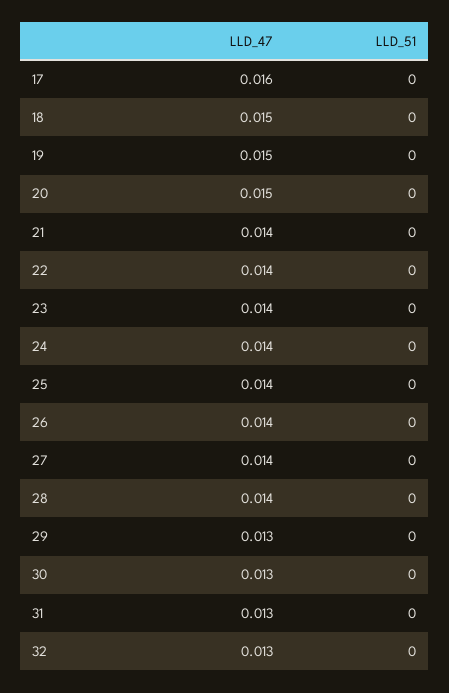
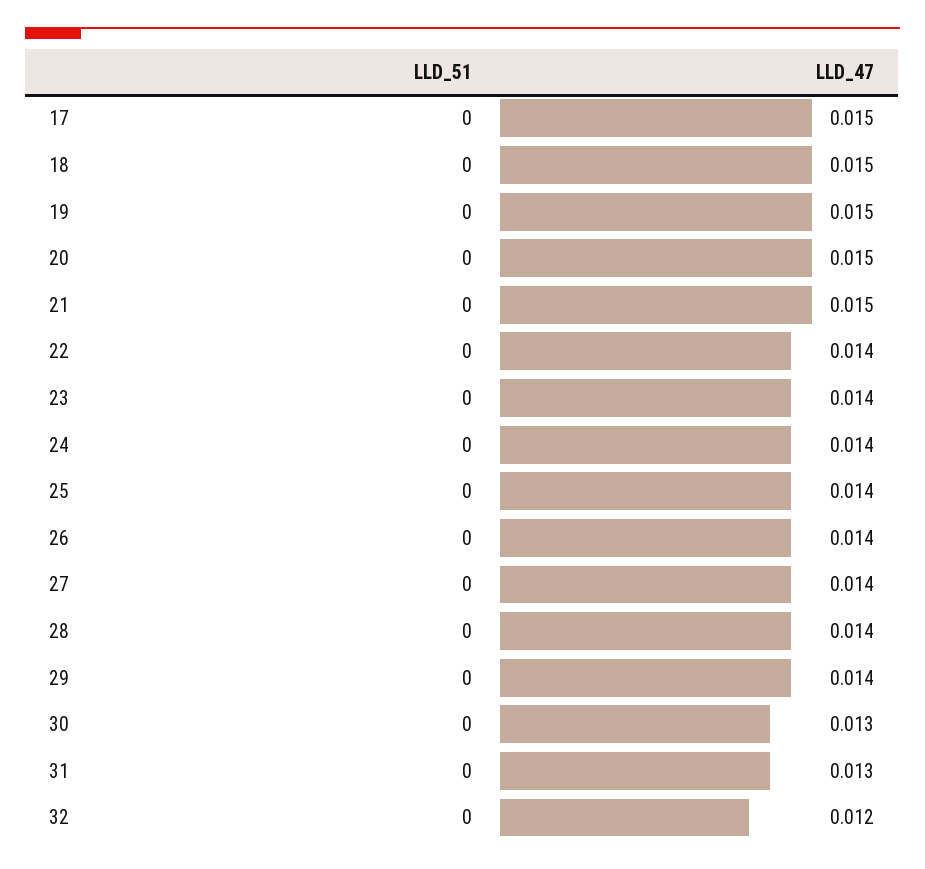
LLD_47, 17: 0.016 -> 0.015
LLD_47, 21: 0.014 -> 0.015
LLD_47, 29: 0.013 -> 0.014
LLD_47, 32: 0.013 -> 0.012

